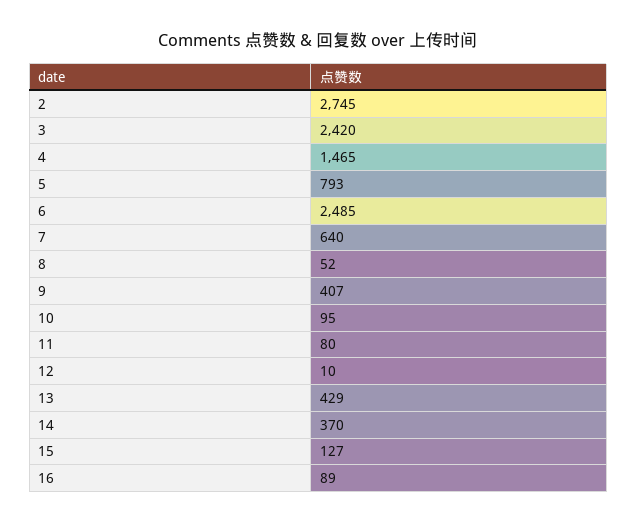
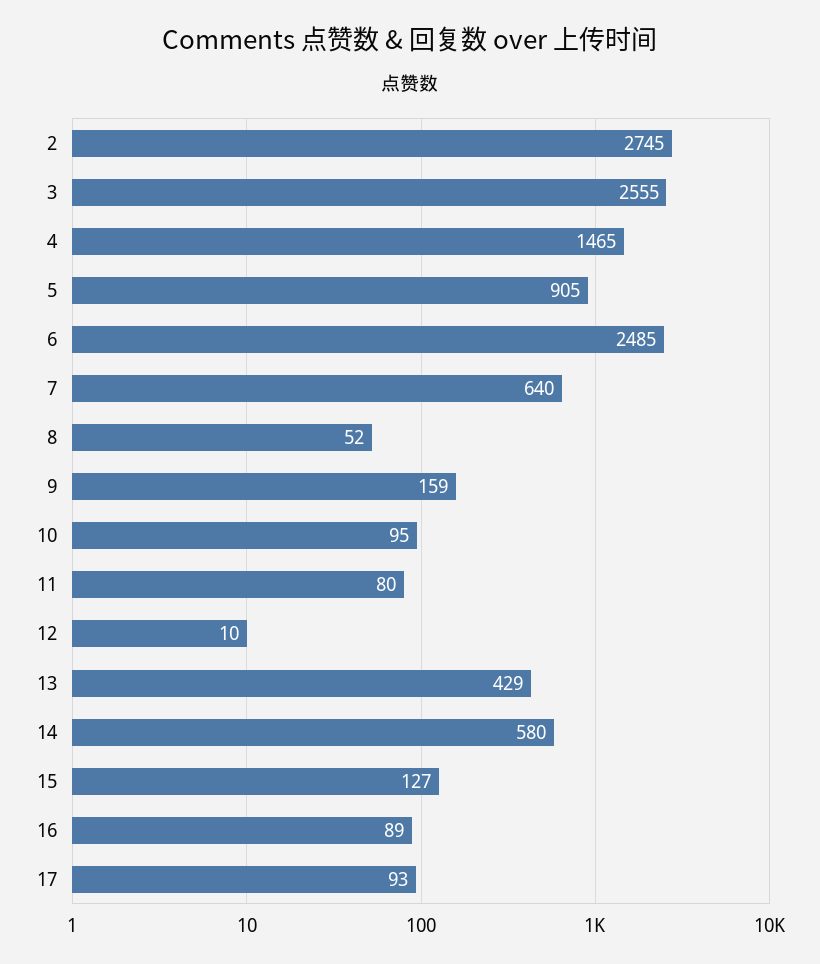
3: 2420 -> 2555
5: 793 -> 905
9: 407 -> 159
14: 370 -> 580
17: none -> 93

